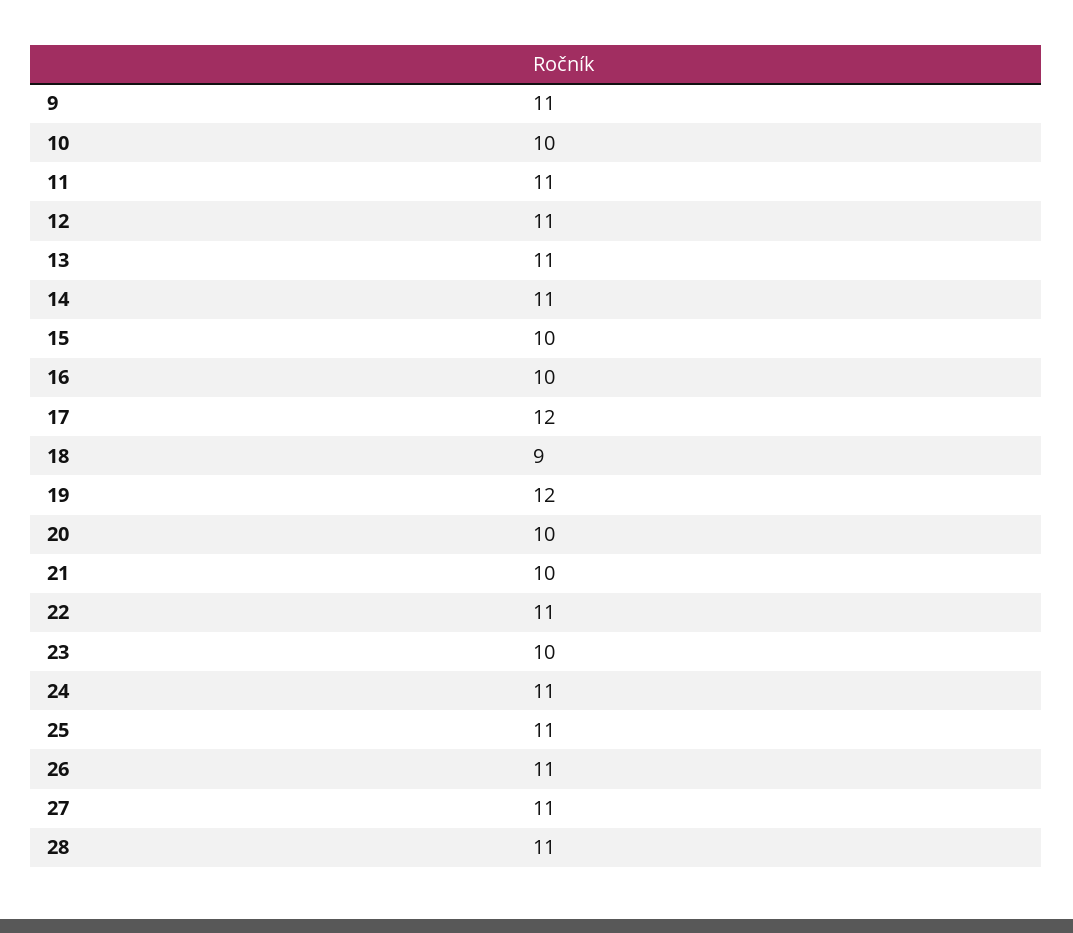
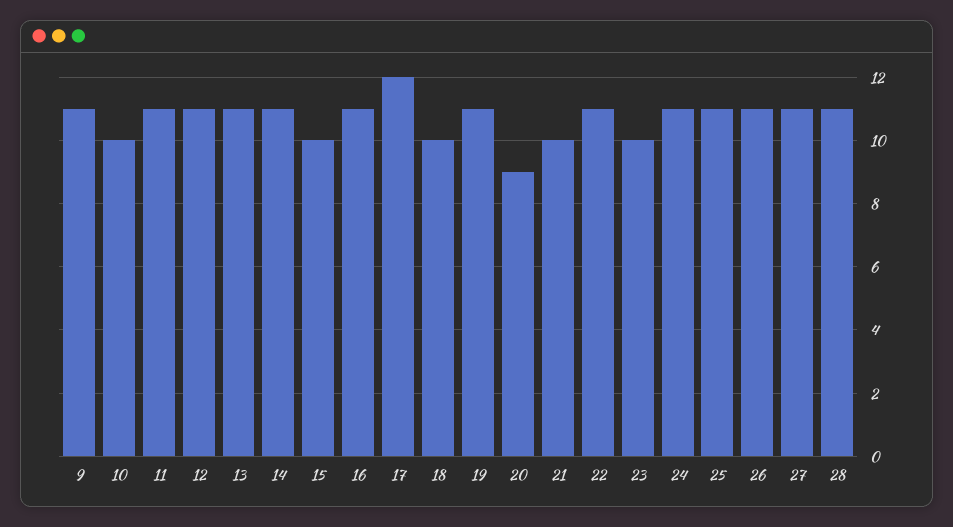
16: 10 -> 11
18: 9 -> 10
19: 12 -> 11
20: 10 -> 9

